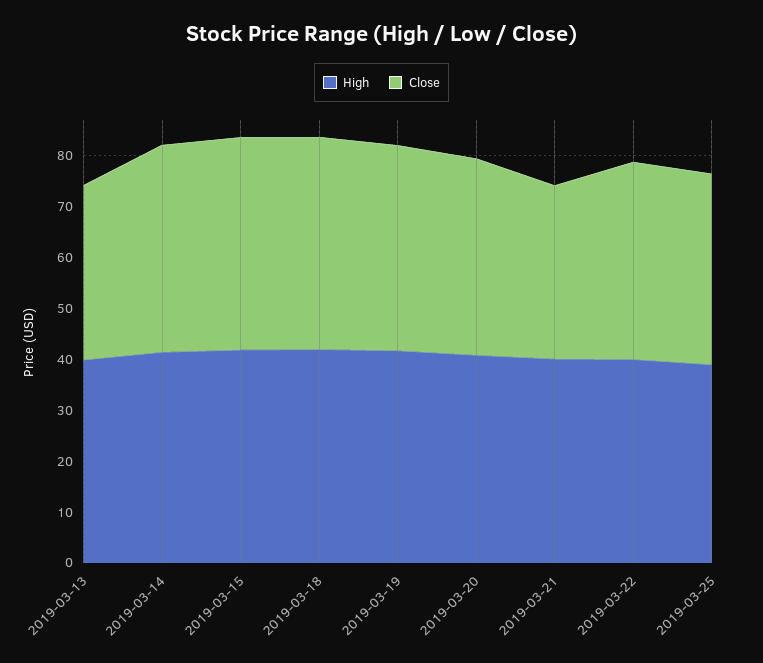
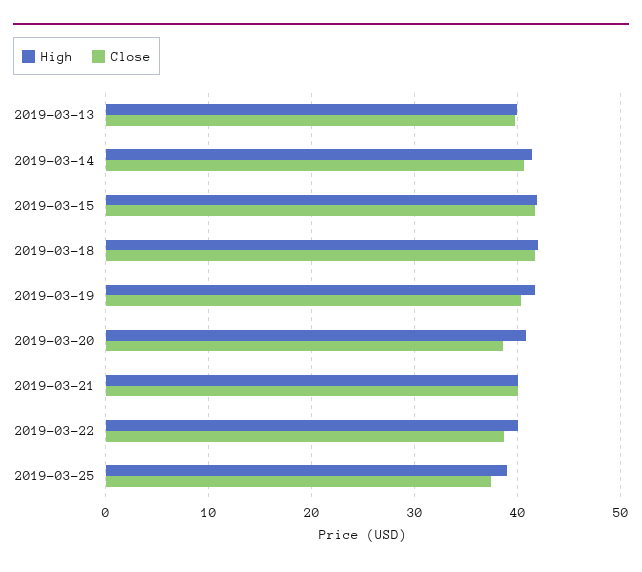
Close, 2019-03-13: 34 -> 40
Close, 2019-03-21: 34 -> 40

